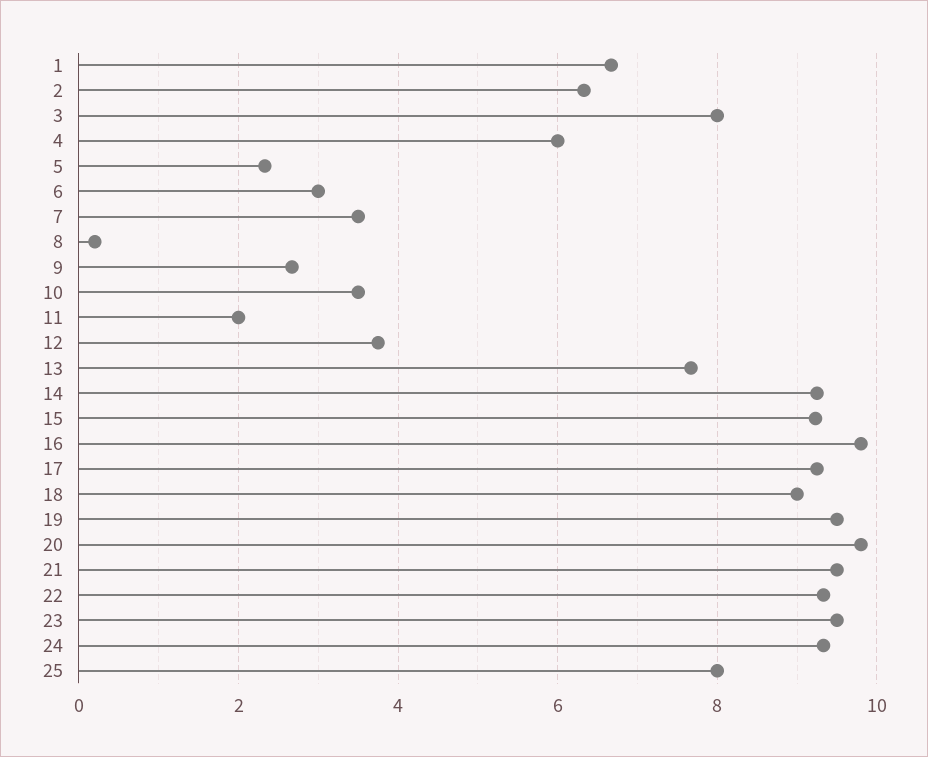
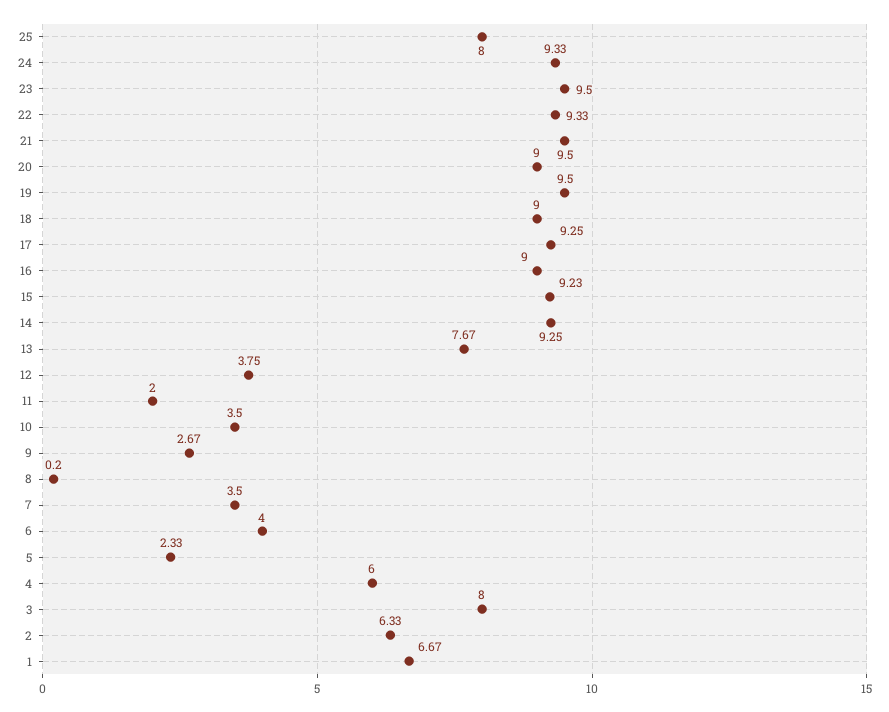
6: 3 -> 4
16: 9.8 -> 9
20: 9.8 -> 9

